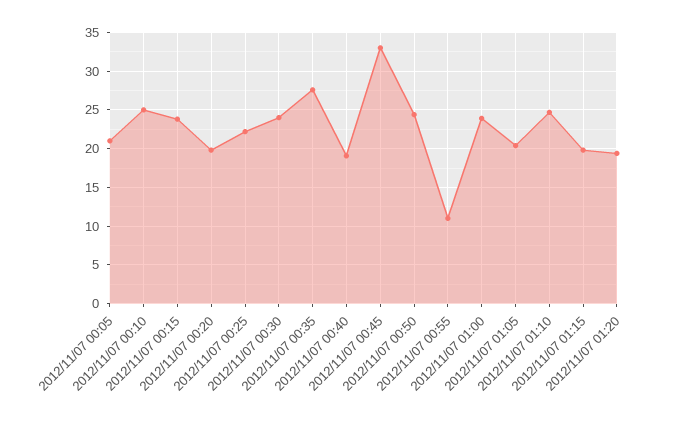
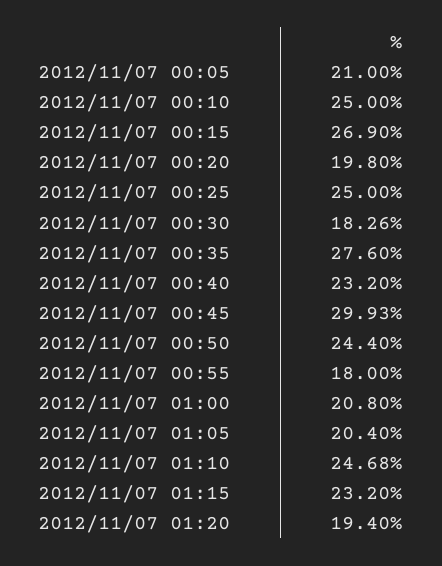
2012/11/07 00:15: 24 -> 26.9
2012/11/07 00:25: 22 -> 25
2012/11/07 00:30: 24 -> 18.26
2012/11/07 00:40: 19 -> 23.2
2012/11/07 00:45: 33 -> 29.93
2012/11/07 00:55: 11 -> 18
2012/11/07 01:00: 24 -> 20.8
2012/11/07 01:15: 20 -> 23.2

